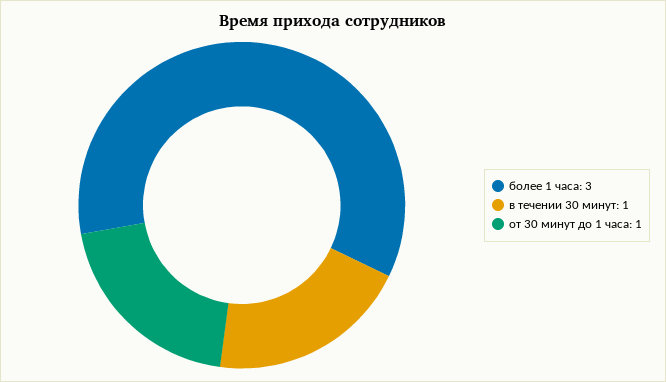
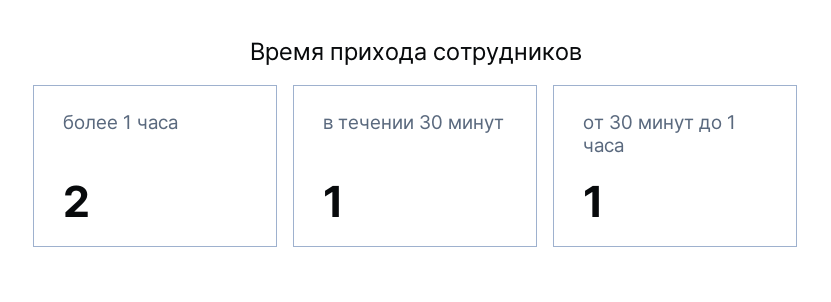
более 1 часа: 3 -> 2

